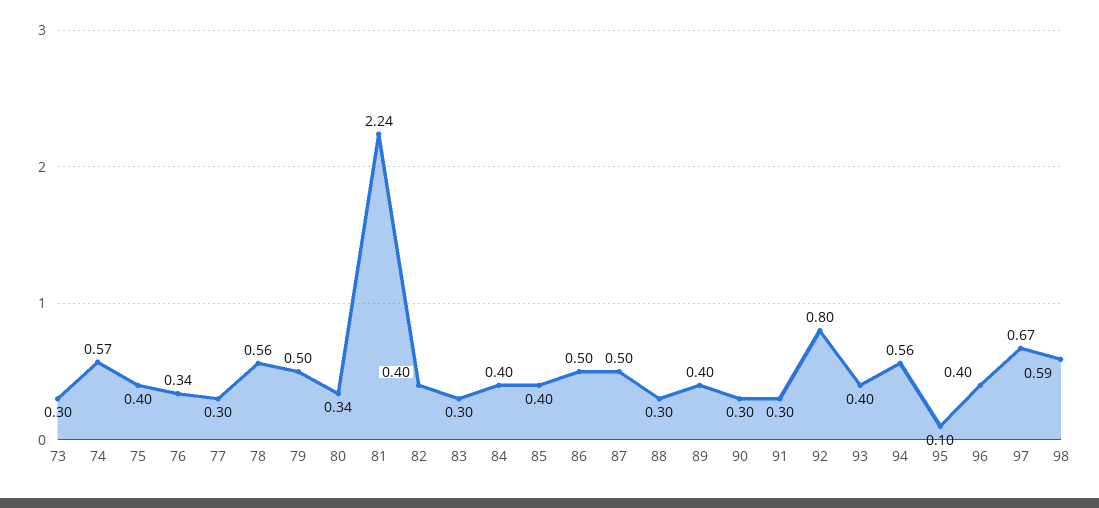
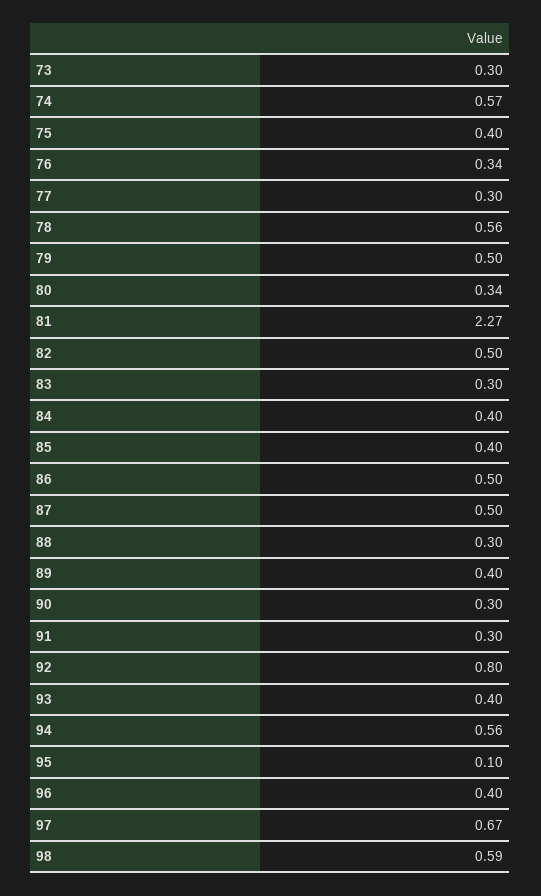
81: 2.24 -> 2.27
82: 0.4 -> 0.5

